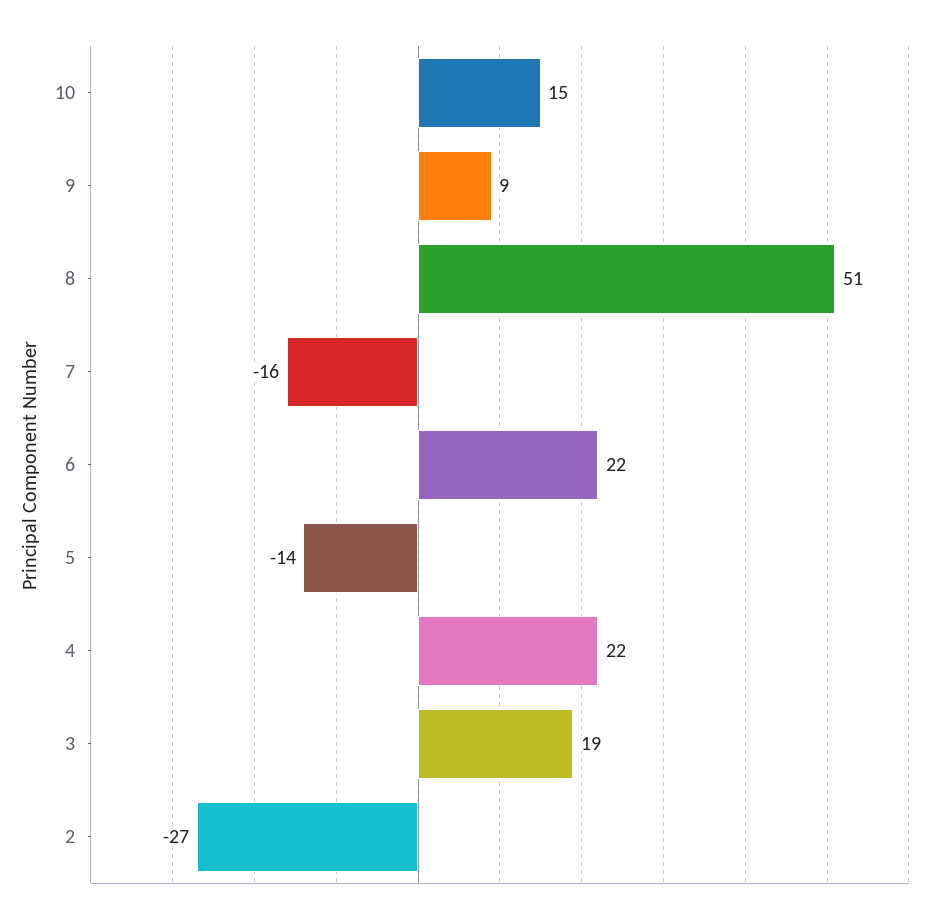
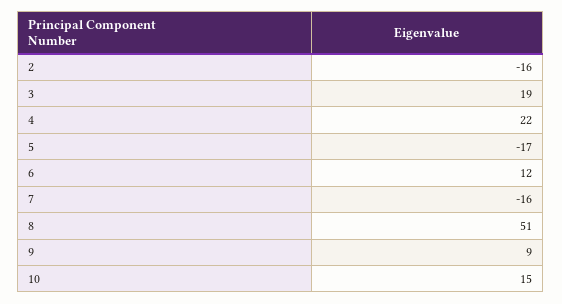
6: 22 -> 12
5: -14 -> -17
2: -27 -> -16

